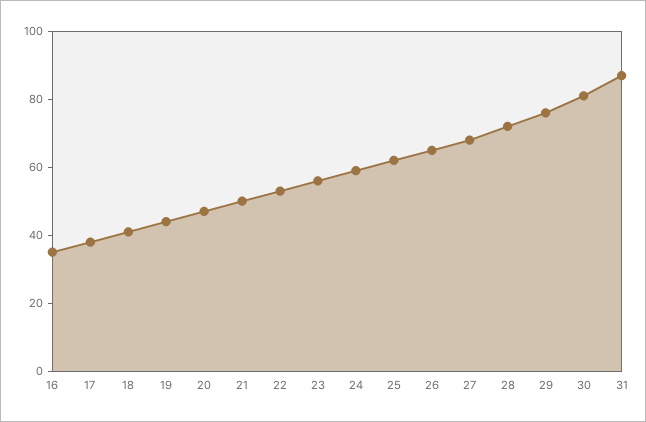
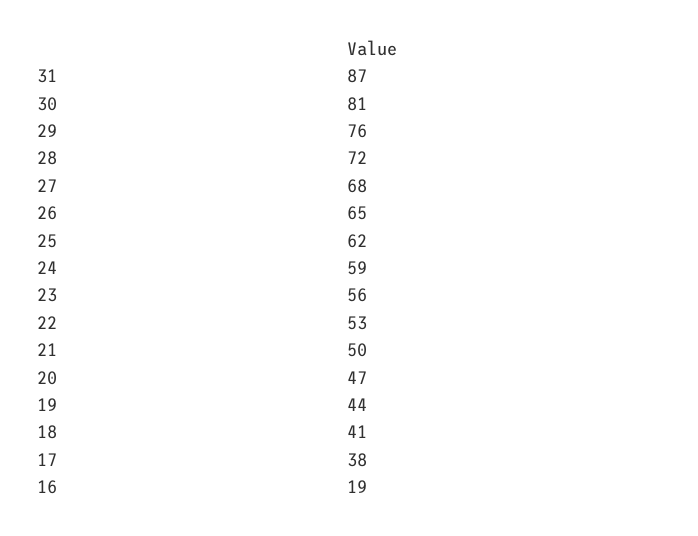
16: 35 -> 19

